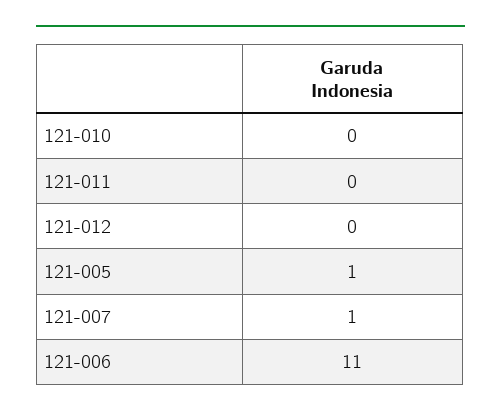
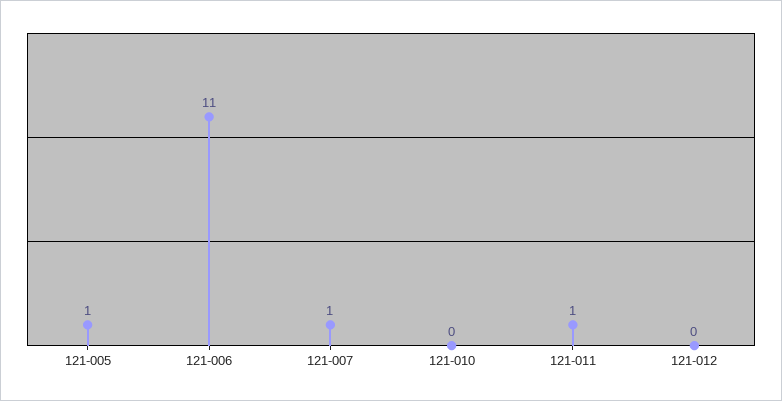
121-011: 0 -> 1

